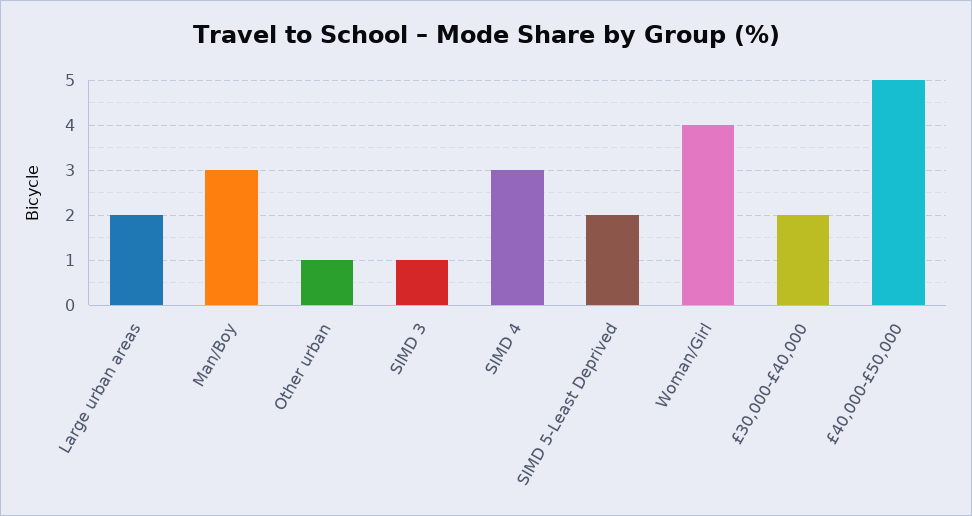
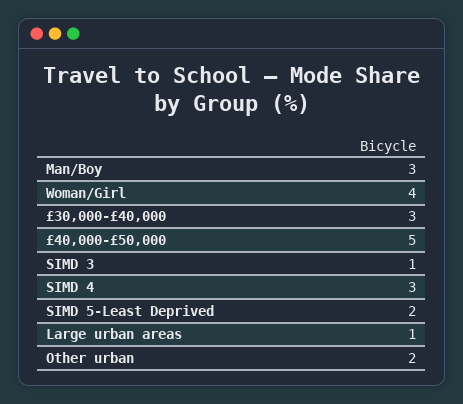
Large urban areas: 2 -> 1
Other urban: 1 -> 2
£30,000-£40,000: 2 -> 3

